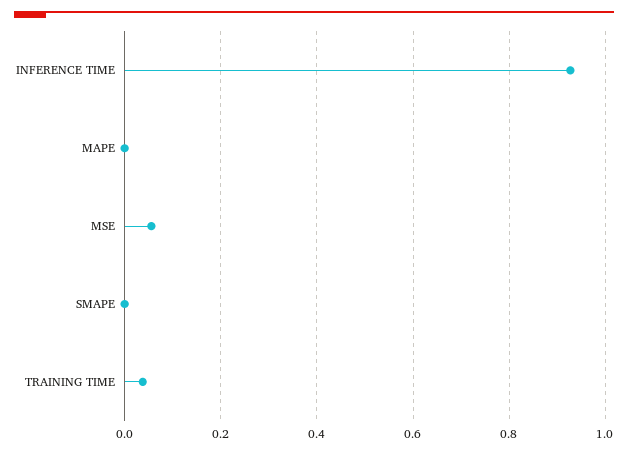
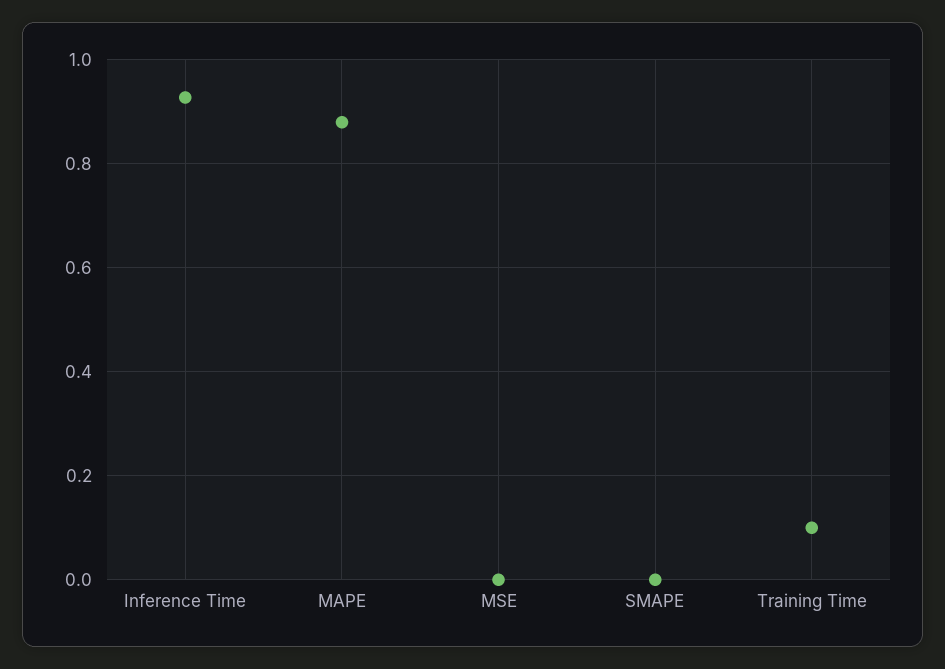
MAPE: 0 -> 0.88
MSE: 0.06 -> 0
TRAINING TIME: 0.04 -> 0.1

